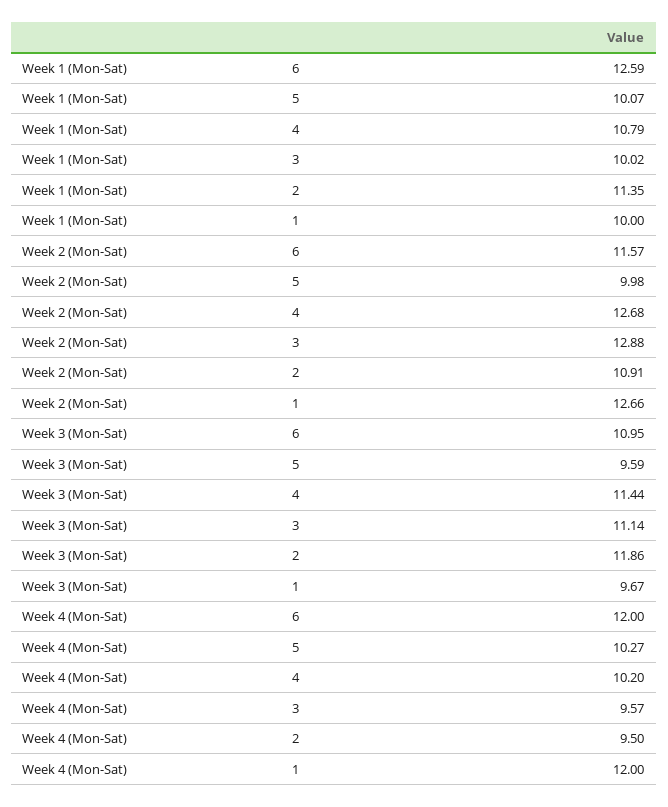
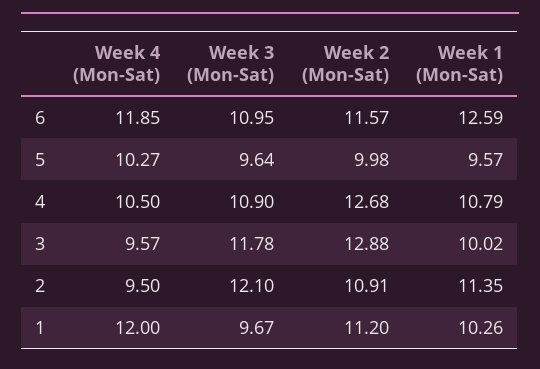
Week 1 (Mon-Sat), 5: 10.07 -> 9.57
Week 1 (Mon-Sat), 1: 10 -> 10.26
Week 2 (Mon-Sat), 1: 12.66 -> 11.2
Week 3 (Mon-Sat), 5: 9.59 -> 9.64
Week 3 (Mon-Sat), 4: 11.44 -> 10.9
Week 3 (Mon-Sat), 3: 11.14 -> 11.78
Week 3 (Mon-Sat), 2: 11.86 -> 12.1
Week 4 (Mon-Sat), 6: 12 -> 11.85
Week 4 (Mon-Sat), 4: 10.2 -> 10.5

